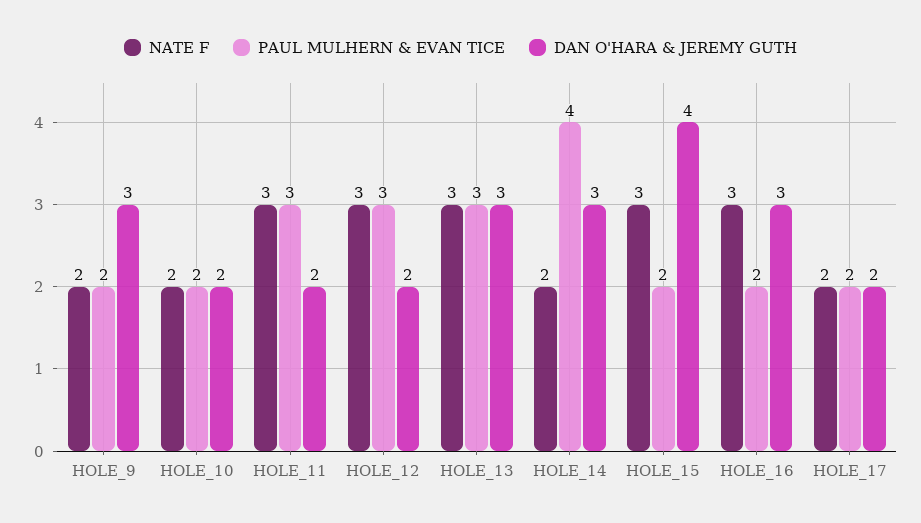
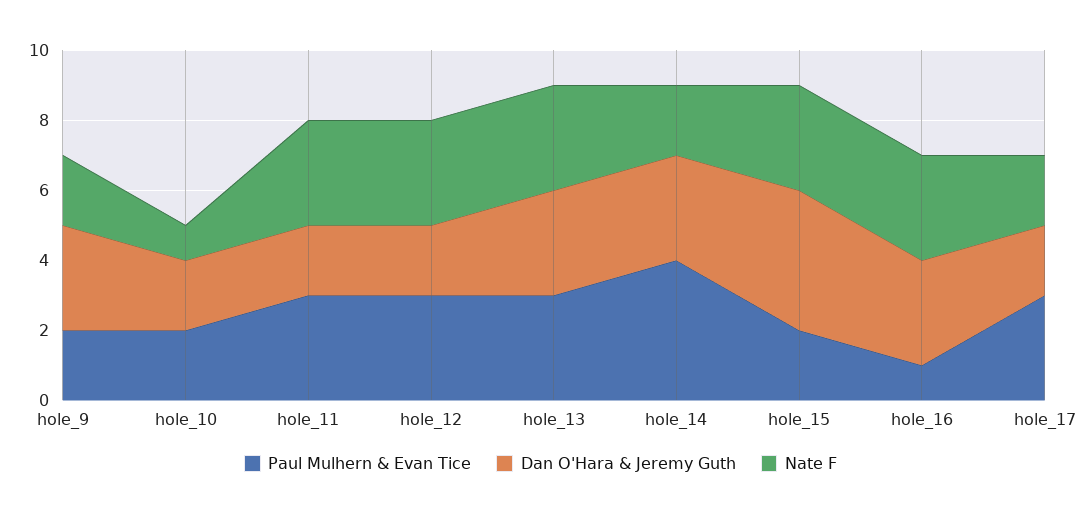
NATE F, HOLE_10: 2 -> 1
PAUL MULHERN & EVAN TICE, HOLE_16: 2 -> 1
PAUL MULHERN & EVAN TICE, HOLE_17: 2 -> 3

